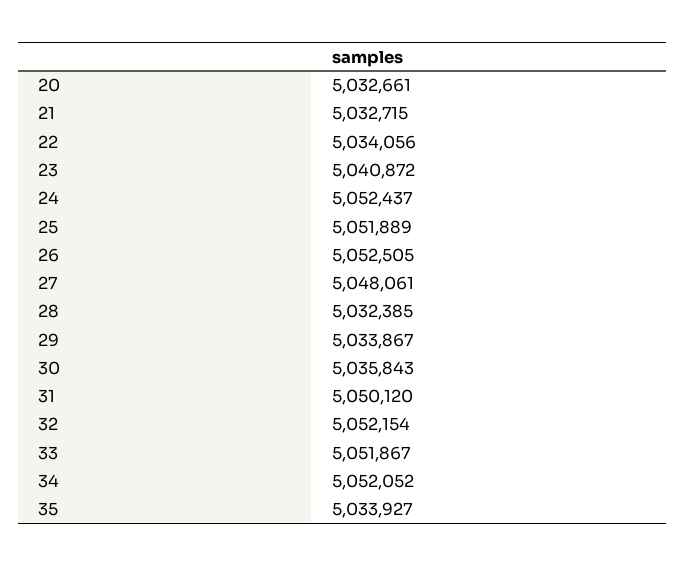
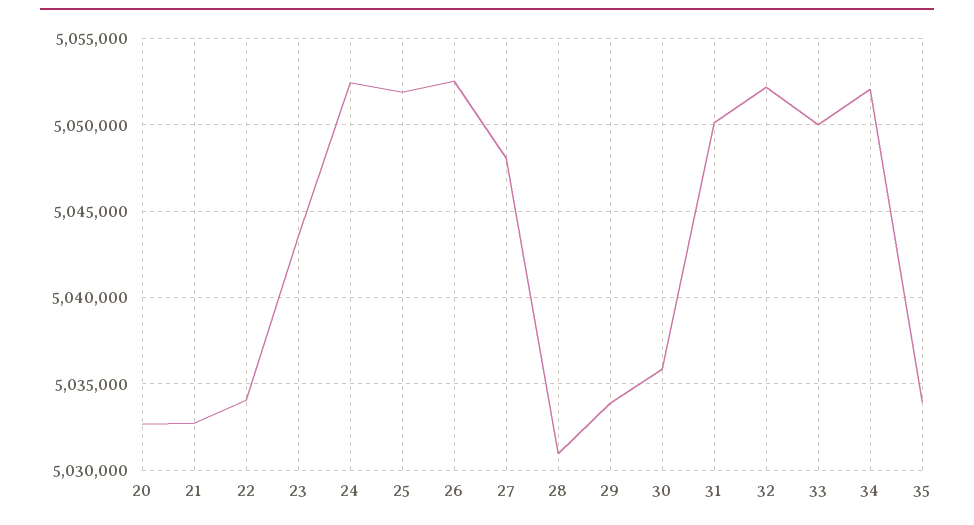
23: 5040872 -> 5043500
28: 5032385 -> 5031000
33: 5051867 -> 5050000

